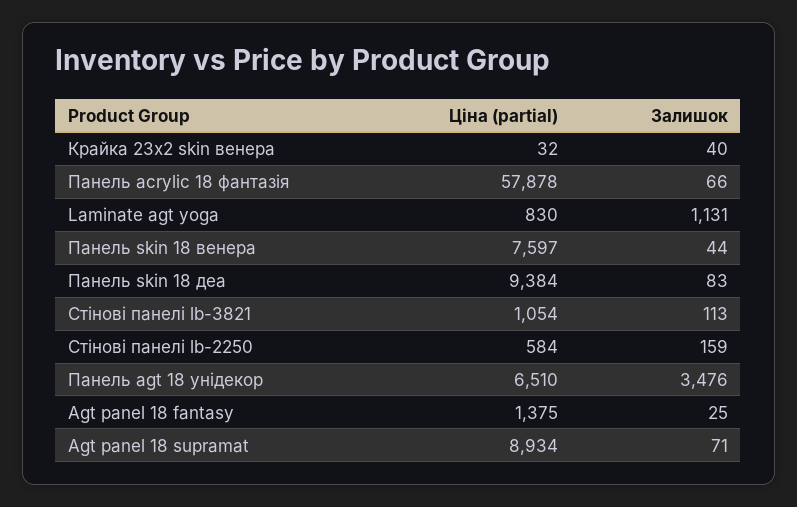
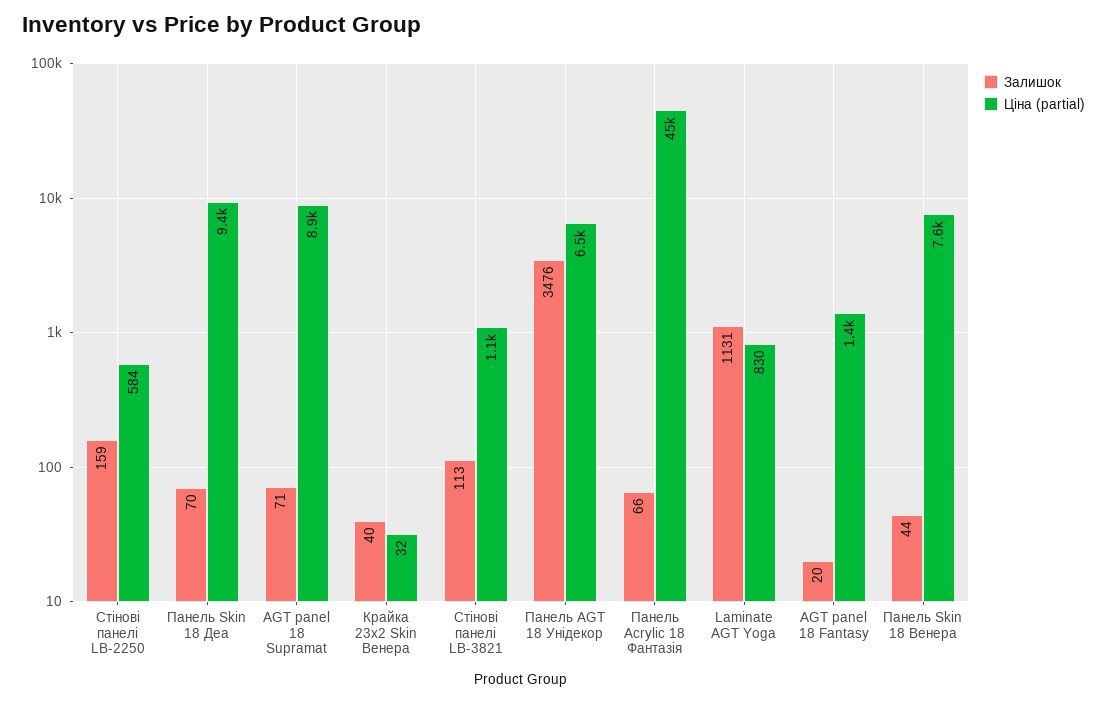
Ціна (partial), Панель acrylic 18 фантазія: 57878 -> 45000
Залишок, Панель skin 18 деа: 83 -> 70
Залишок, Agt panel 18 fantasy: 25 -> 20

